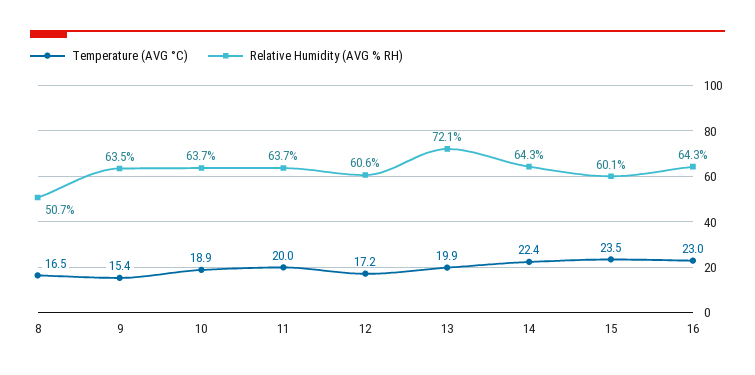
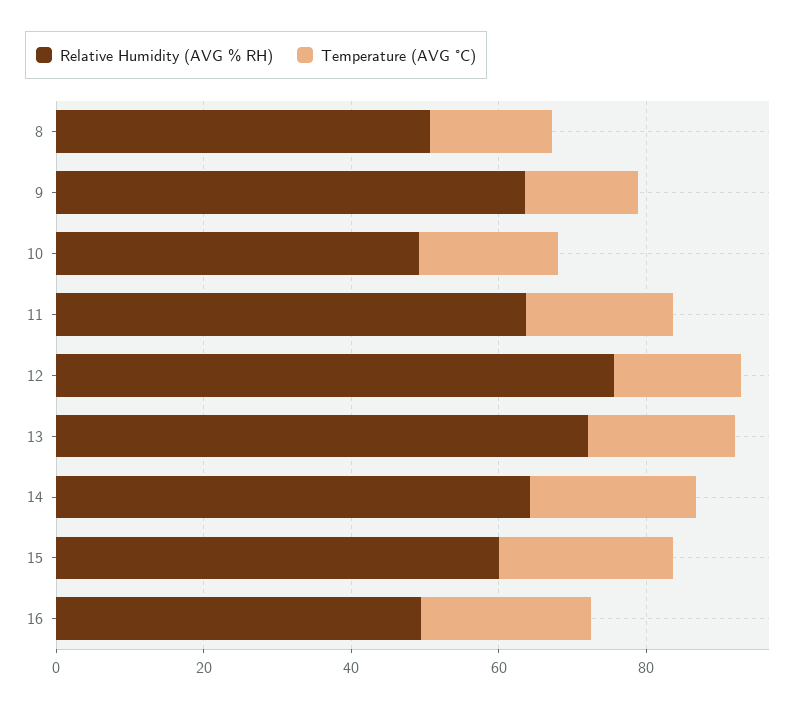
Relative Humidity (AVG % RH), 10: 63.7 -> 50
Relative Humidity (AVG % RH), 12: 60.6 -> 75
Relative Humidity (AVG % RH), 16: 64.3 -> 50

